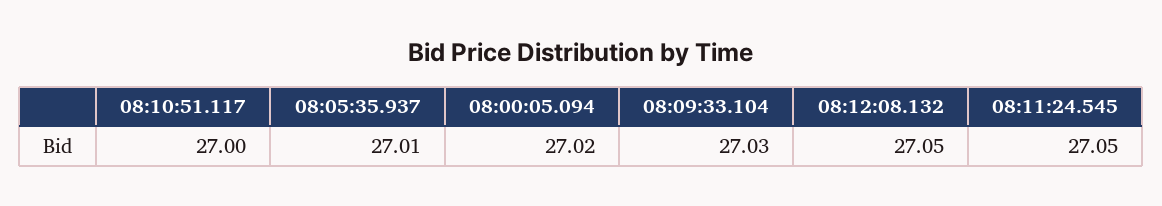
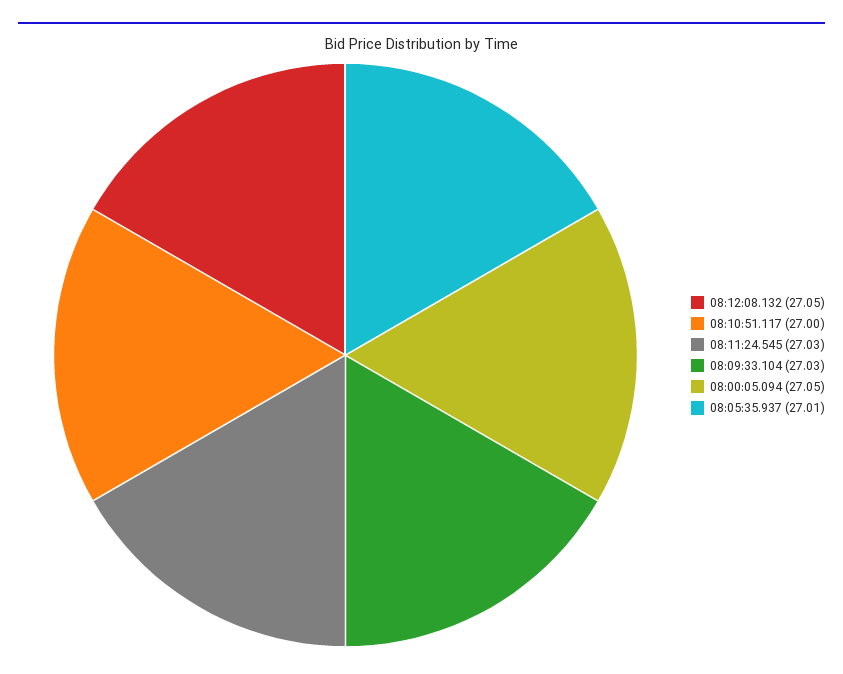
08:00:05.094: 27.02 -> 27.05
08:11:24.545: 27.05 -> 27.03

